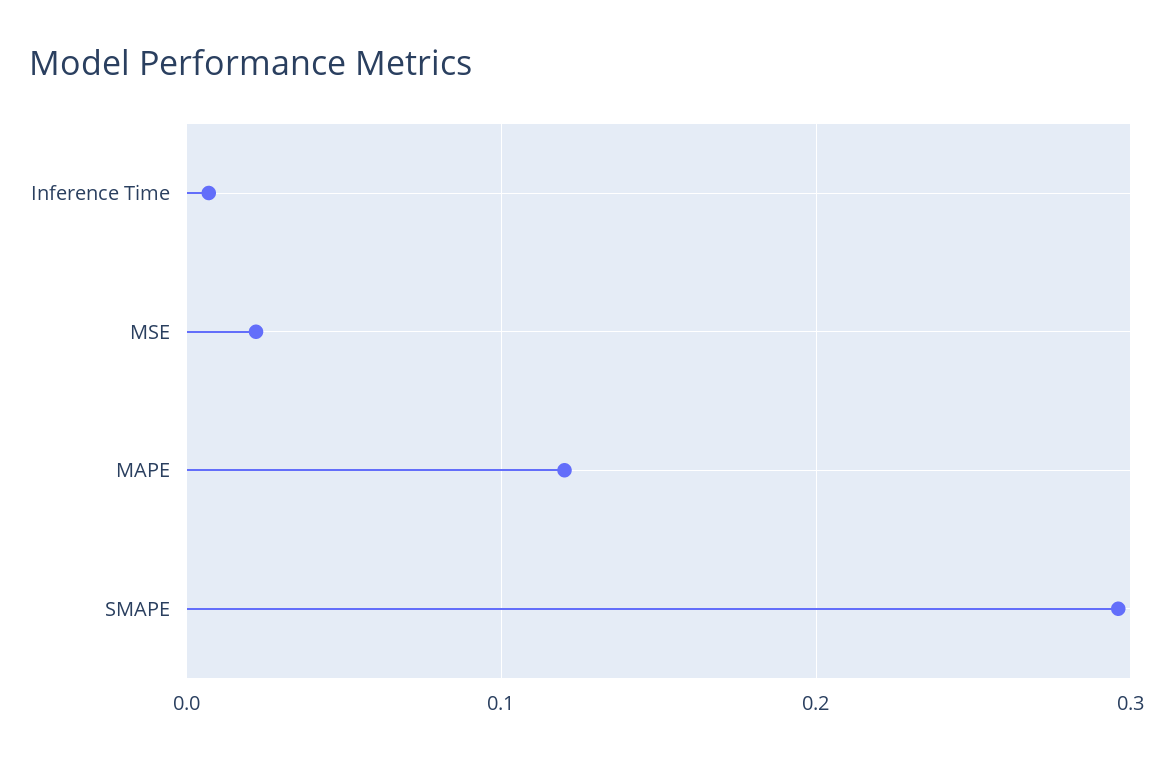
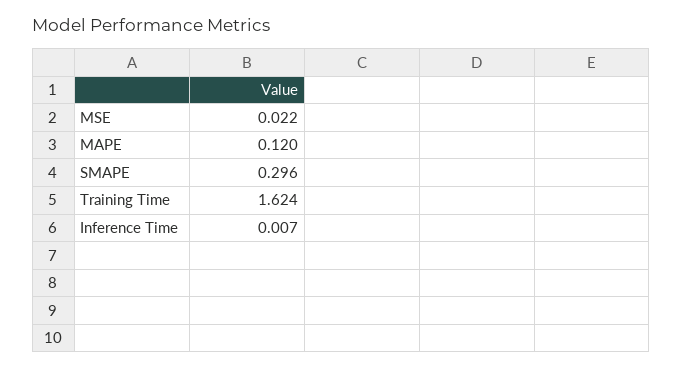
Training Time: none -> 1.624

